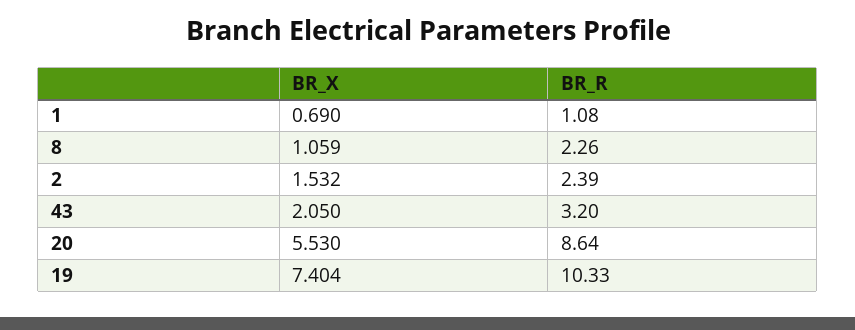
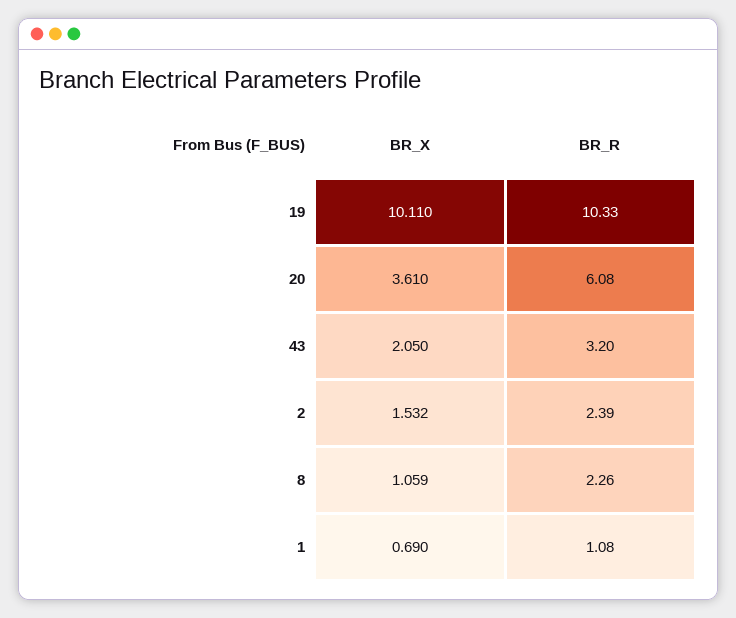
BR_X, 20: 5.53 -> 3.61
BR_R, 20: 8.64 -> 6.08
BR_X, 19: 7.404 -> 10.11

